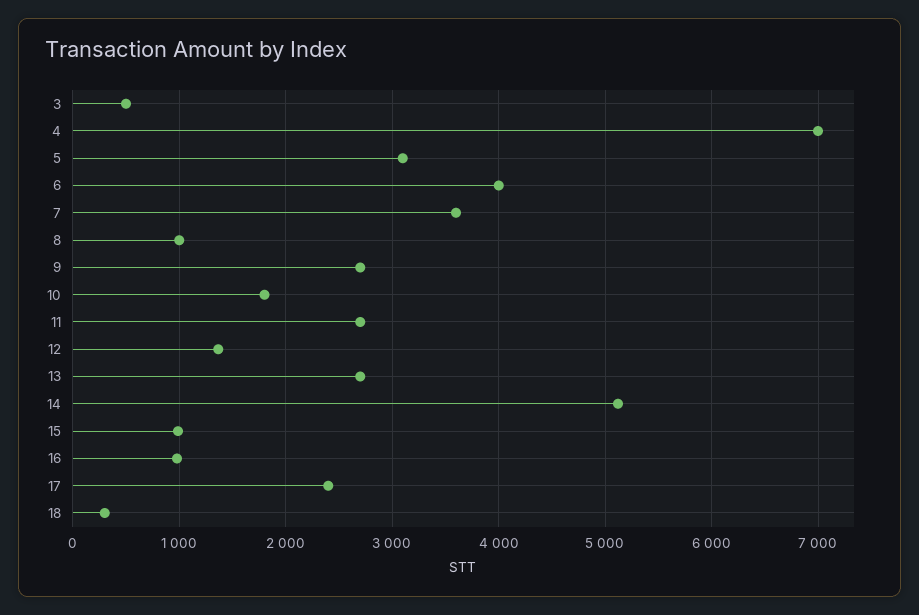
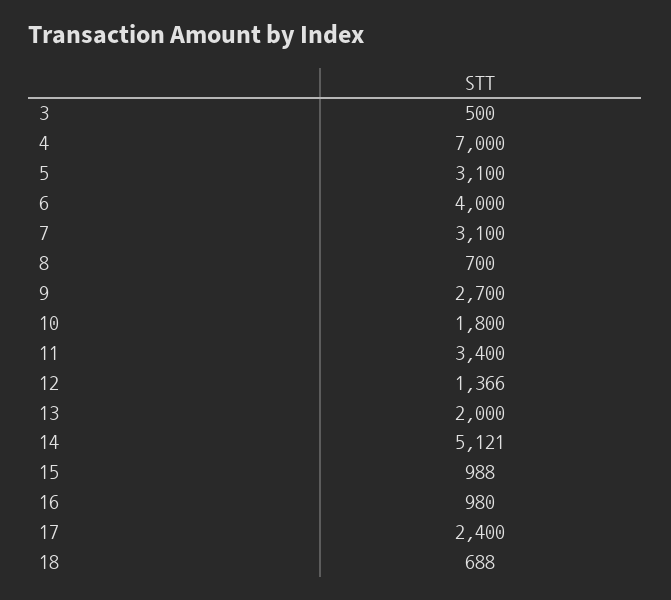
7: 3600 -> 3100
8: 1000 -> 700
11: 2700 -> 3400
13: 2700 -> 2000
18: 300 -> 688

